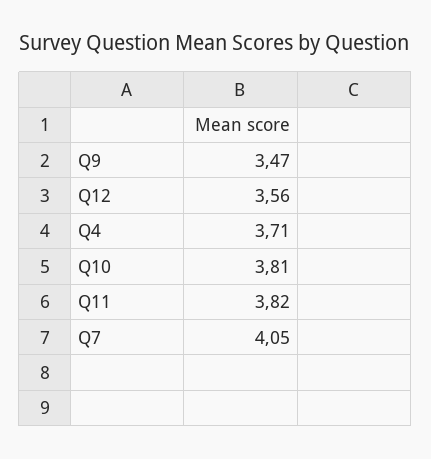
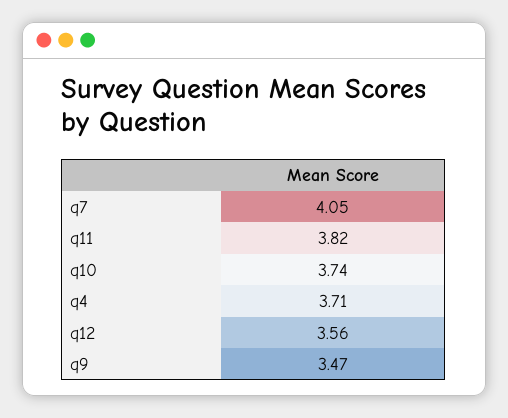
Q10: 3.81 -> 3.74

